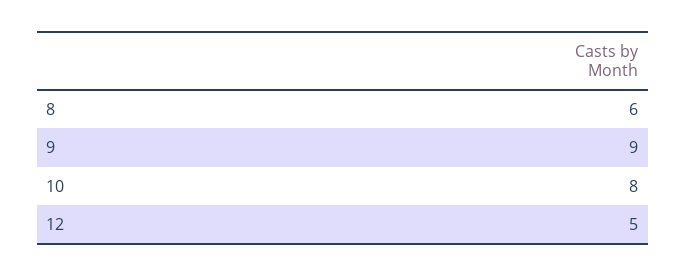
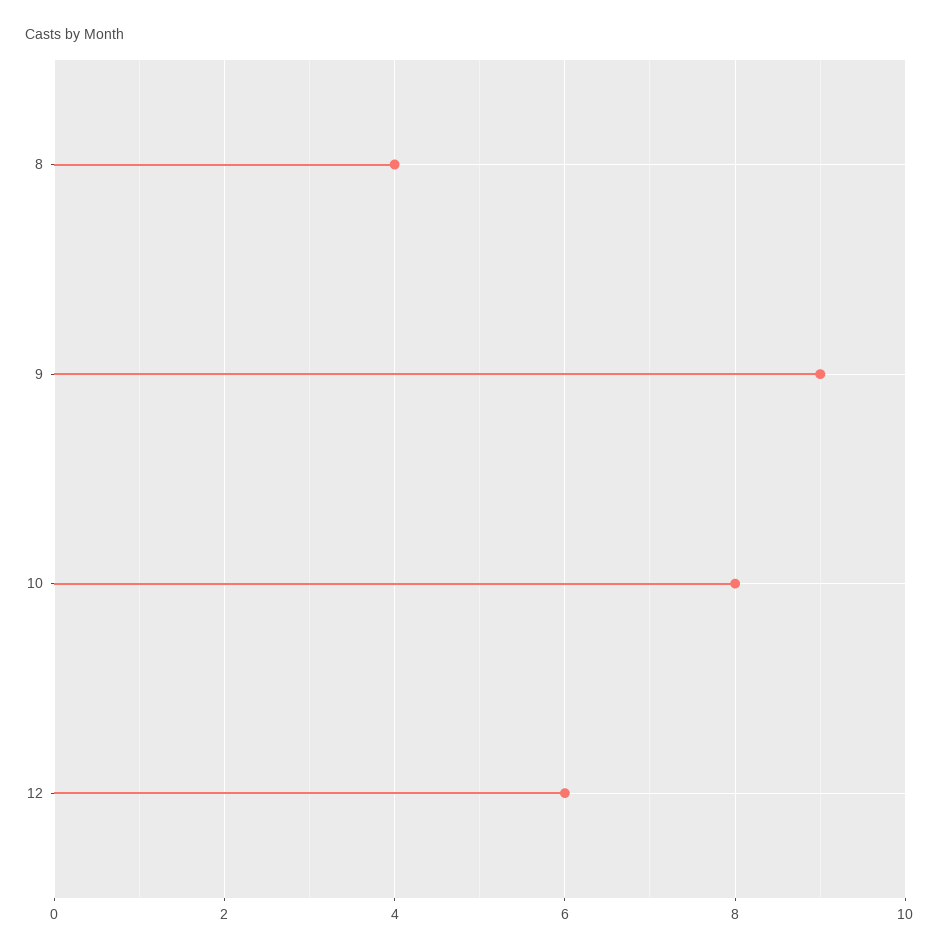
8: 6 -> 4
12: 5 -> 6

